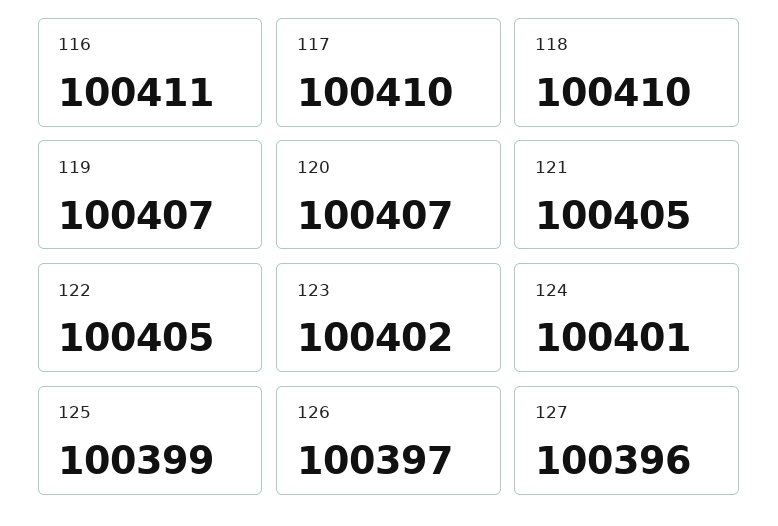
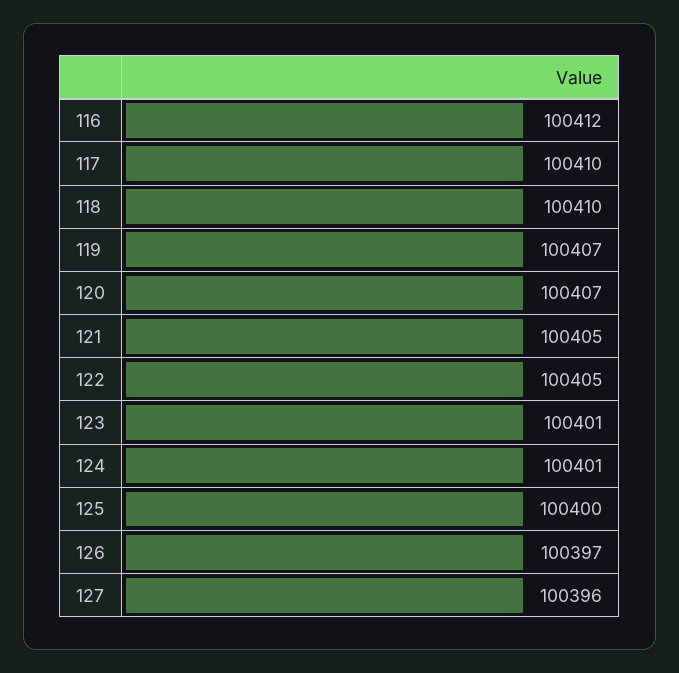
116: 100411 -> 100412
123: 100402 -> 100401
125: 100399 -> 100400

